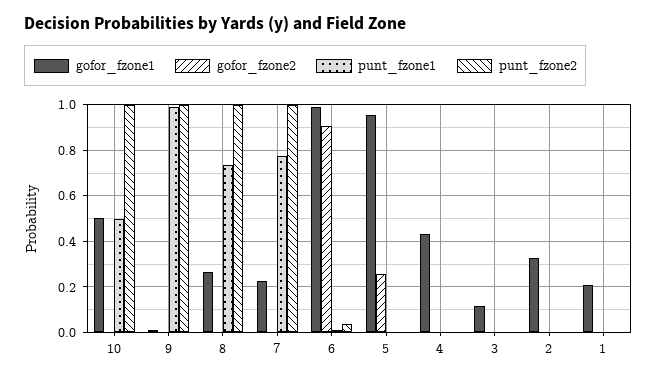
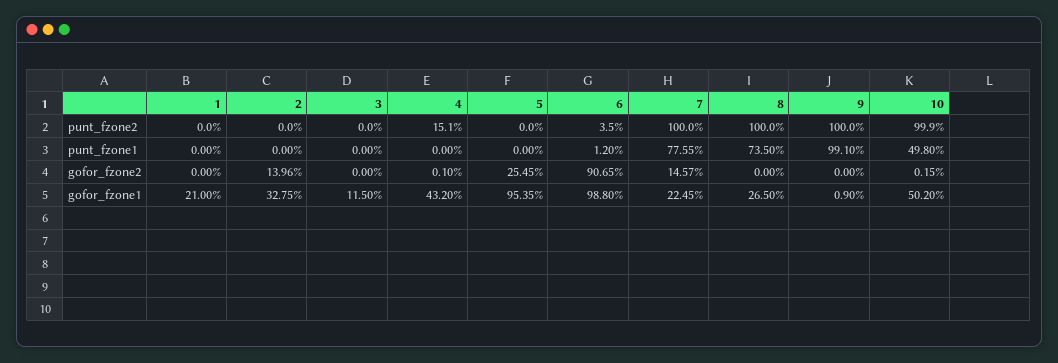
gofor_fzone2, 7: 0 -> 0.1457
punt_fzone2, 4: 0 -> 0.151
gofor_fzone2, 2: 0 -> 0.1396

